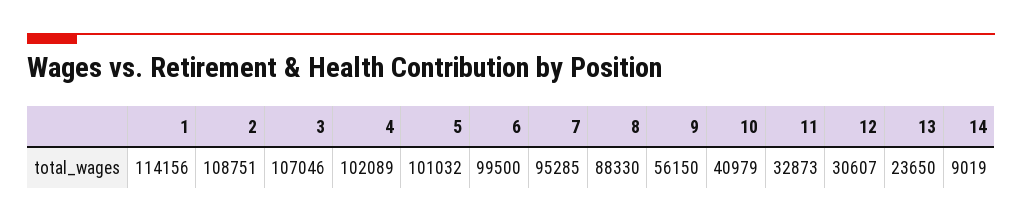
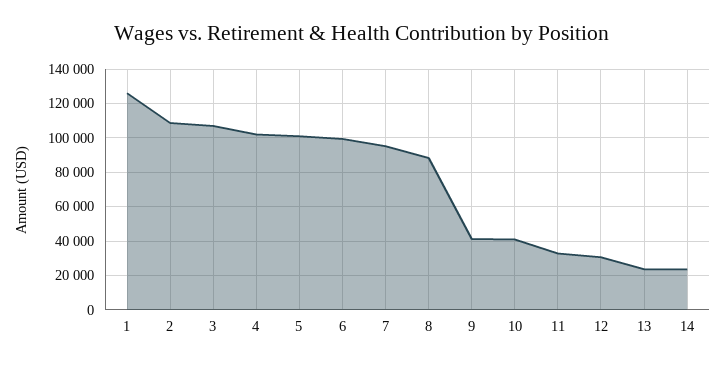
1: 114156 -> 125000
9: 56150 -> 40000
14: 9019 -> 25000

